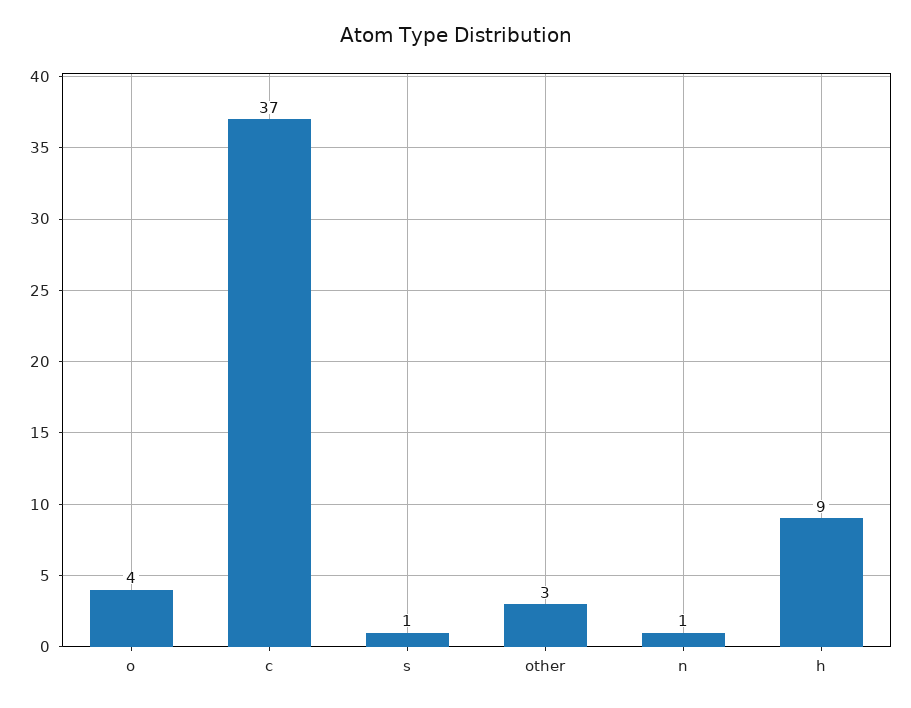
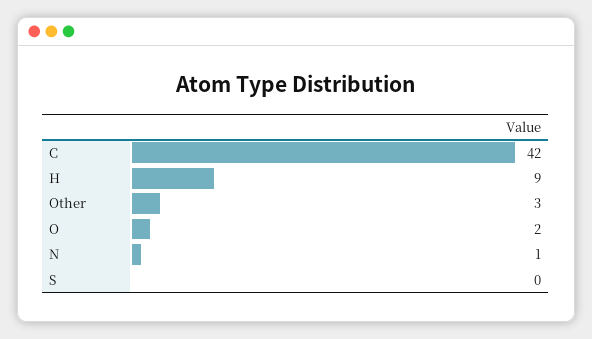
o: 4 -> 2
c: 37 -> 42
s: 1 -> 0

